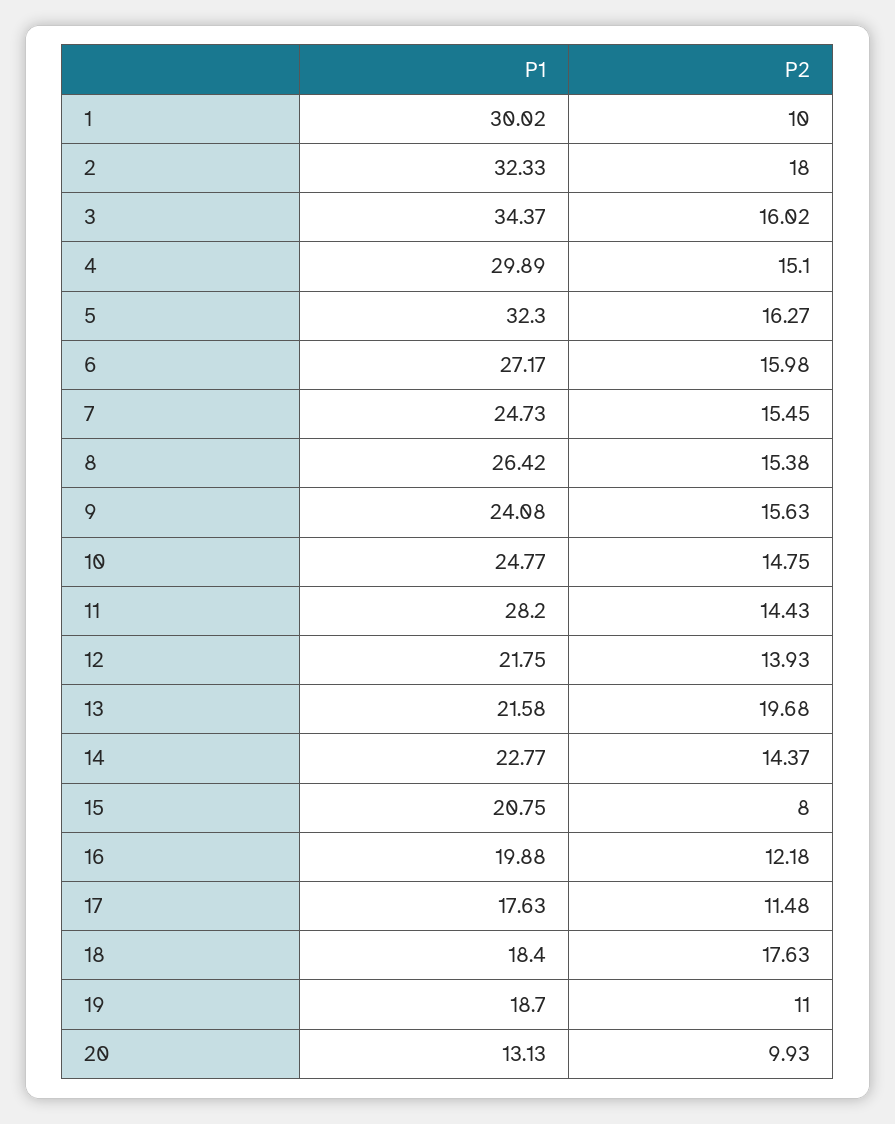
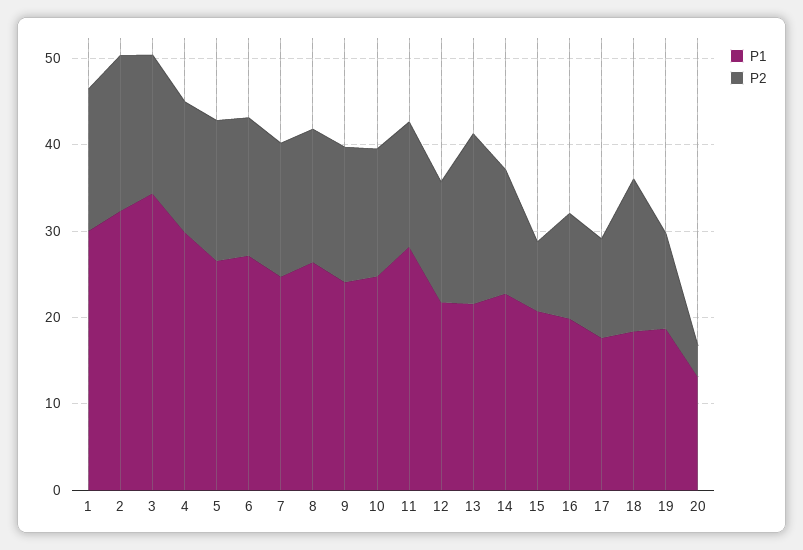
P2, 1: 10 -> 16
P1, 5: 32.3 -> 26
P2, 20: 9.93 -> 4

